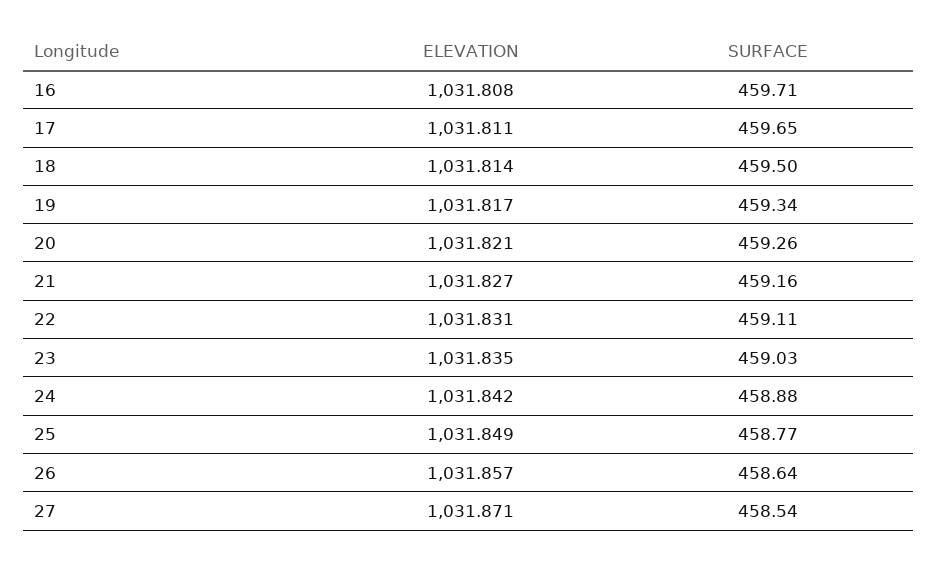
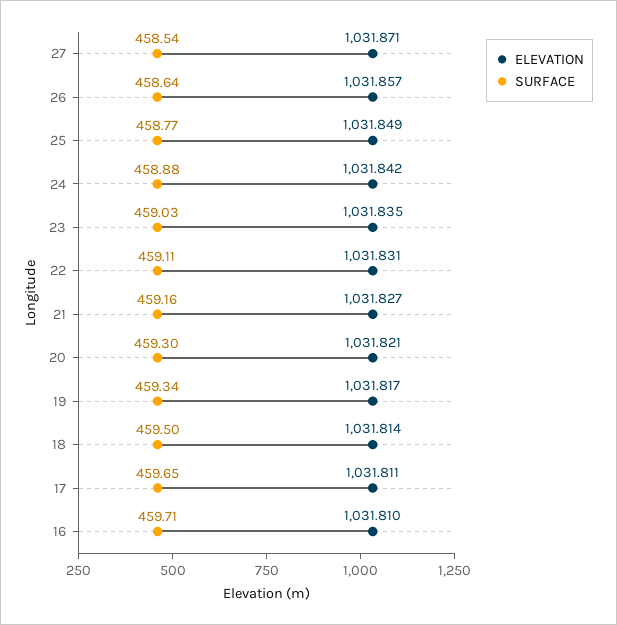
ELEVATION, 16: 1031.808 -> 1031.81
SURFACE, 20: 459.26 -> 459.3

